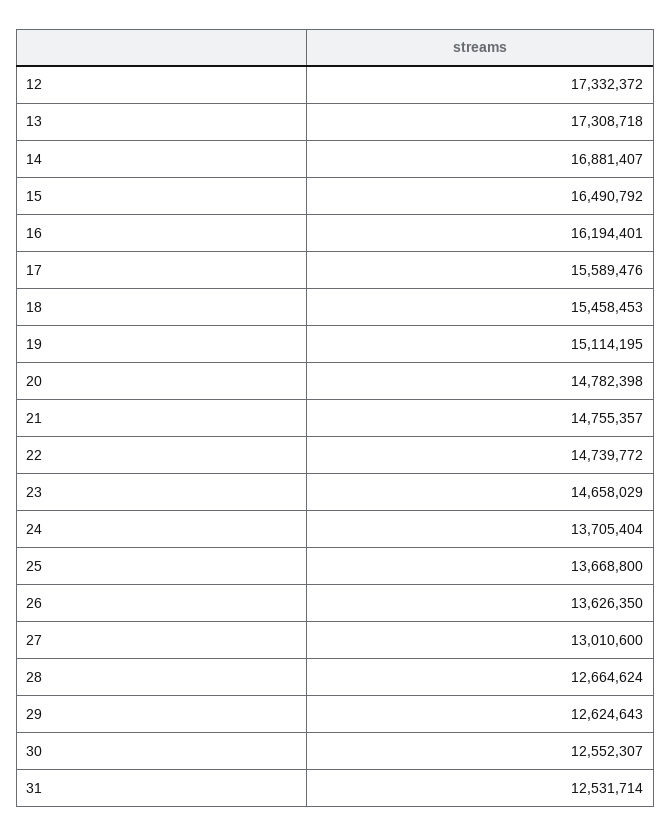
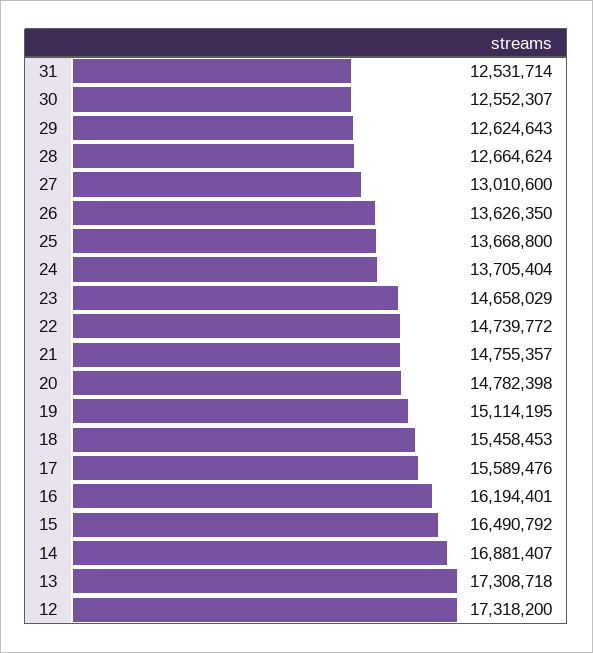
12: 17332372 -> 17318200

